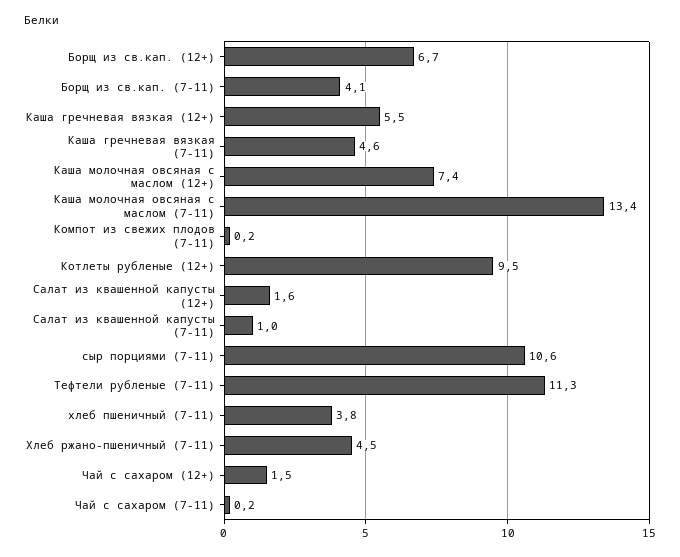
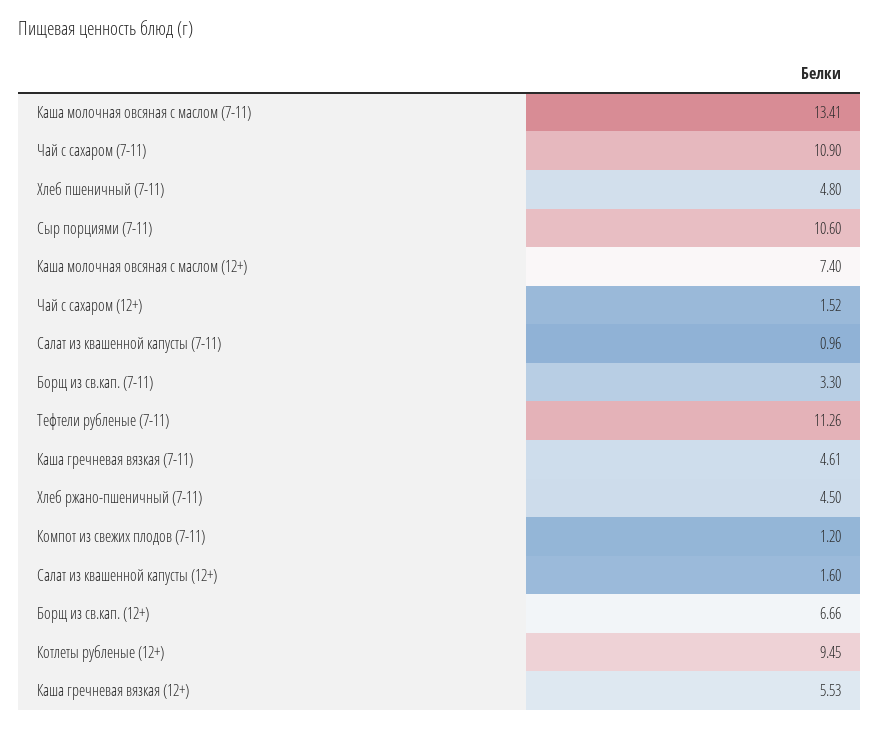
Борщ из св.кап. (7-11): 4.1 -> 3.3
Компот из свежих плодов (7-11): 0.2 -> 1.2
хлеб пшеничный (7-11): 3.8 -> 4.8
Чай с сахаром (7-11): 0.2 -> 10.9

